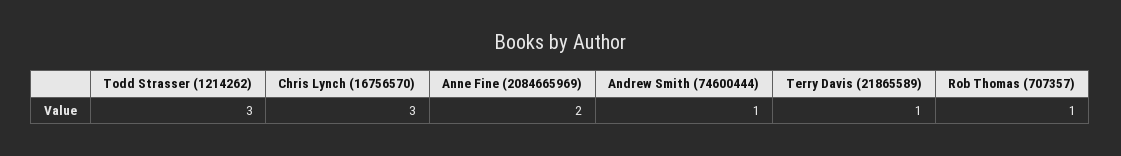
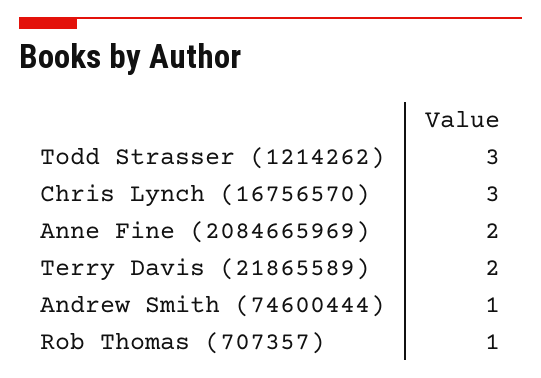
Terry Davis (21865589): 1 -> 2

